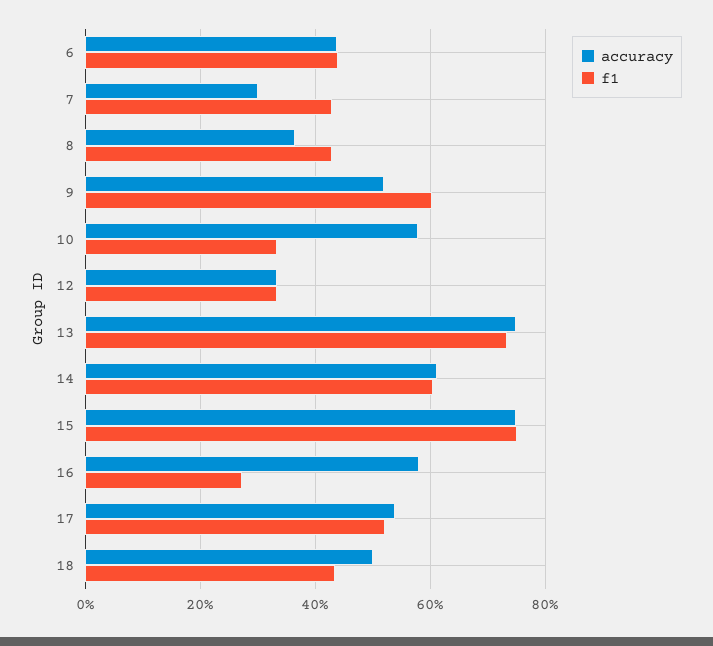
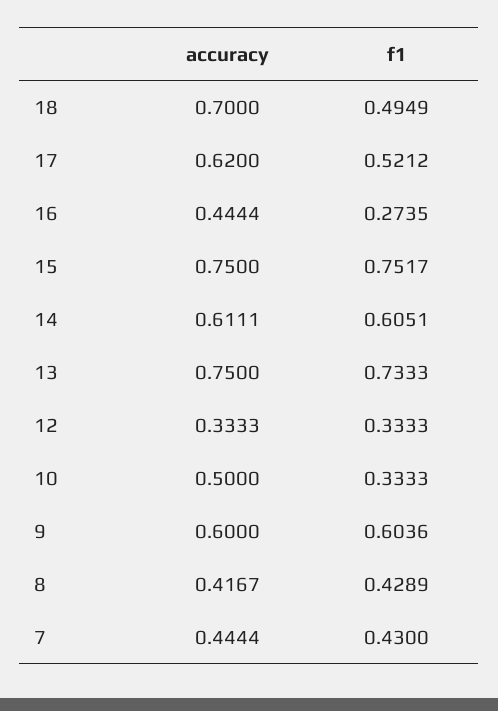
accuracy, 6: 0.44 -> none
f1, 6: 0.44 -> none
accuracy, 7: 0.3 -> 0.4444
accuracy, 8: 0.36 -> 0.4167
accuracy, 9: 0.52 -> 0.6
accuracy, 10: 0.58 -> 0.5
accuracy, 16: 0.58 -> 0.4444
accuracy, 17: 0.54 -> 0.62
accuracy, 18: 0.5 -> 0.7
f1, 18: 0.44 -> 0.4949

